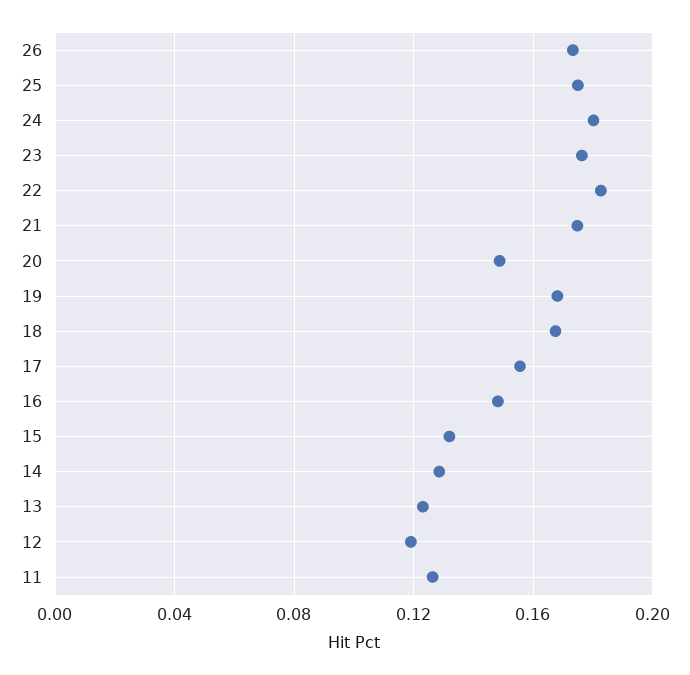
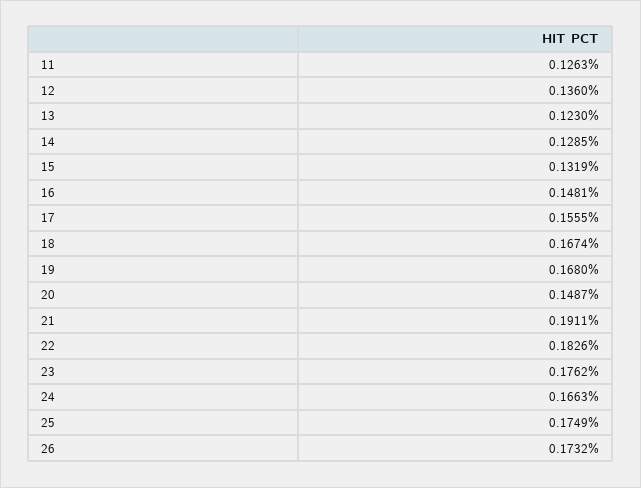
24: 0.18 -> 0.1663
21: 0.175 -> 0.1911
12: 0.12 -> 0.136

